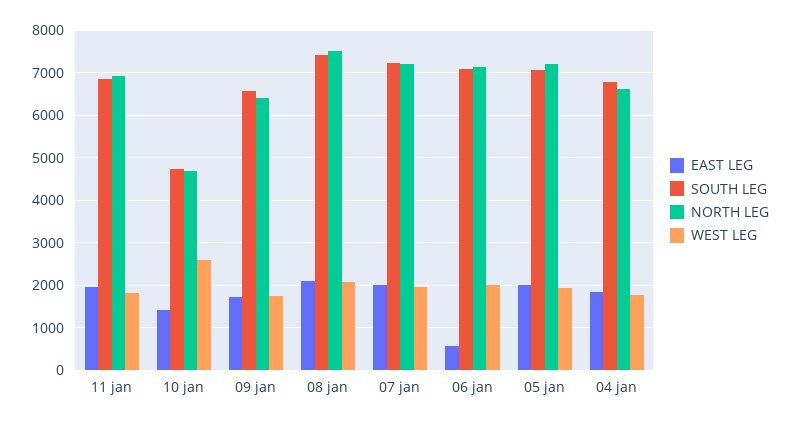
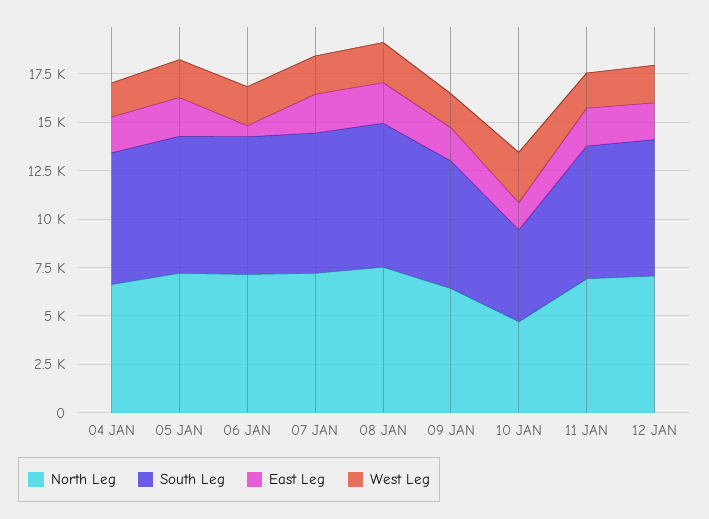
NORTH LEG, 12 JAN: none -> 7000
SOUTH LEG, 12 JAN: none -> 7000
EAST LEG, 12 JAN: none -> 2000
WEST LEG, 12 JAN: none -> 2000

